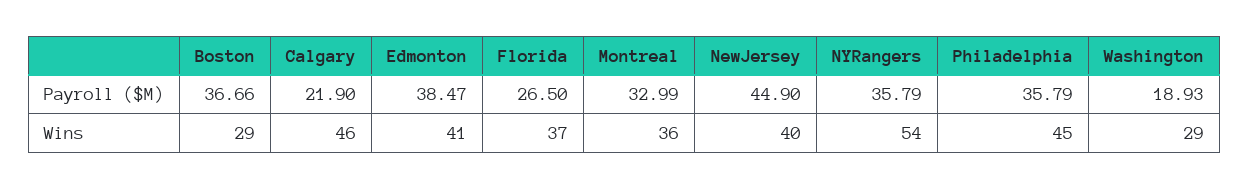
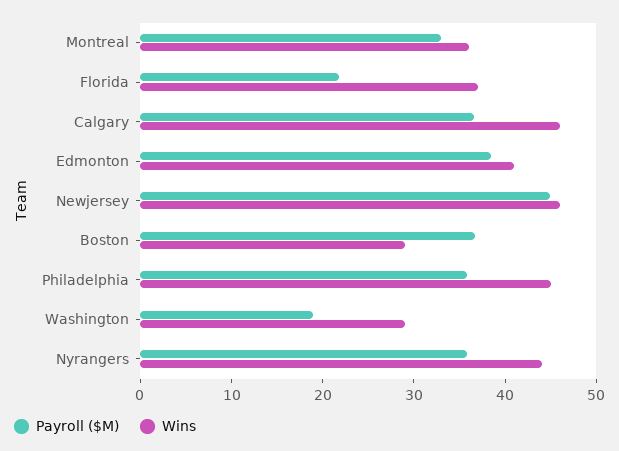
Payroll ($M), Calgary: 21.9 -> 36
Payroll ($M), Florida: 26.5 -> 22
Wins, NewJersey: 40 -> 46
Wins, NYRangers: 54 -> 44

